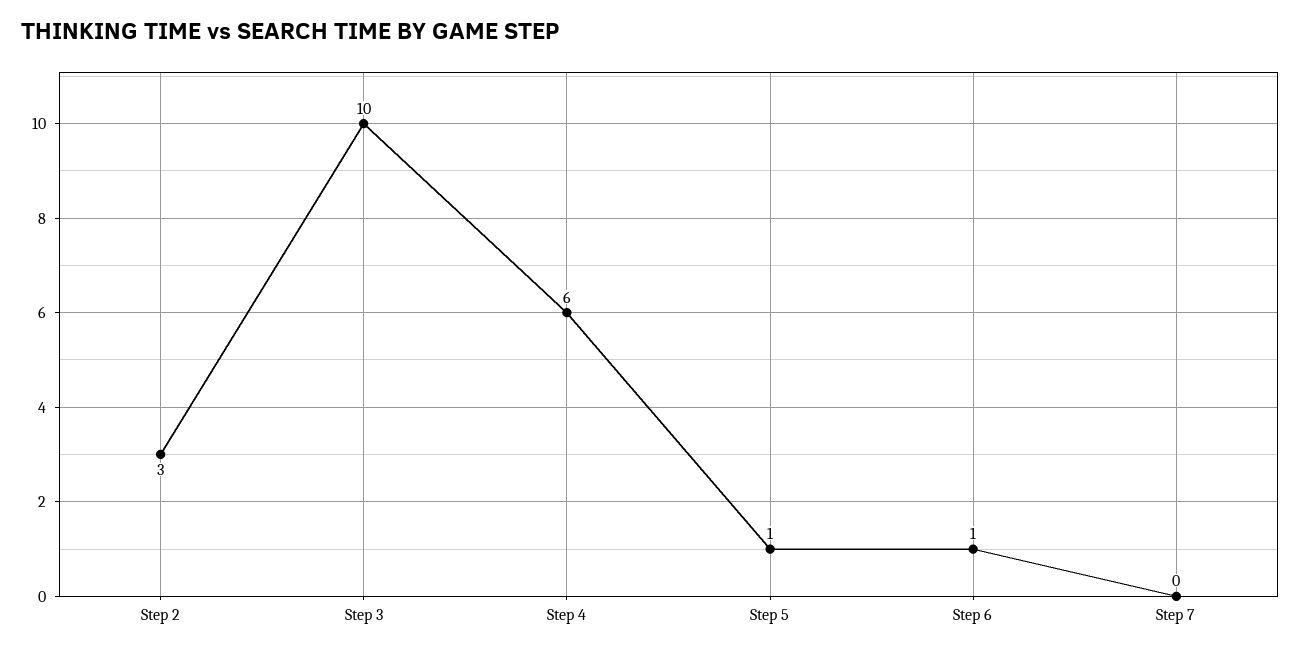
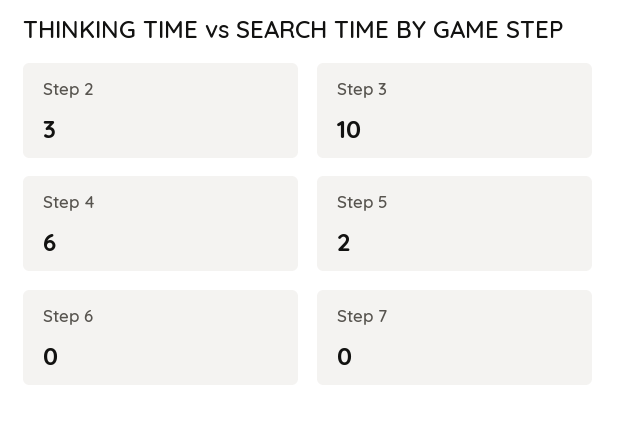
Step 5: 1 -> 2
Step 6: 1 -> 0

